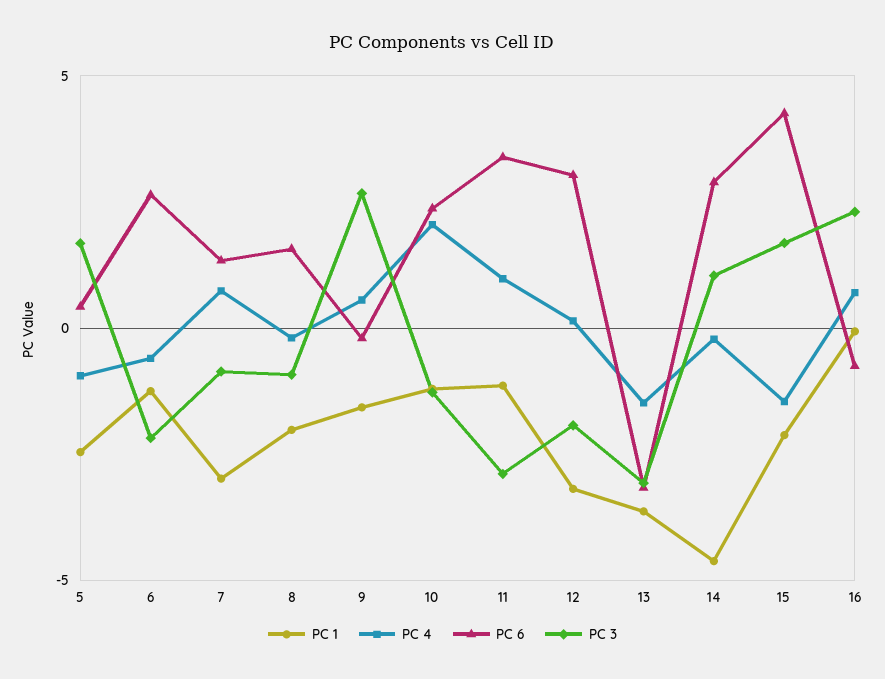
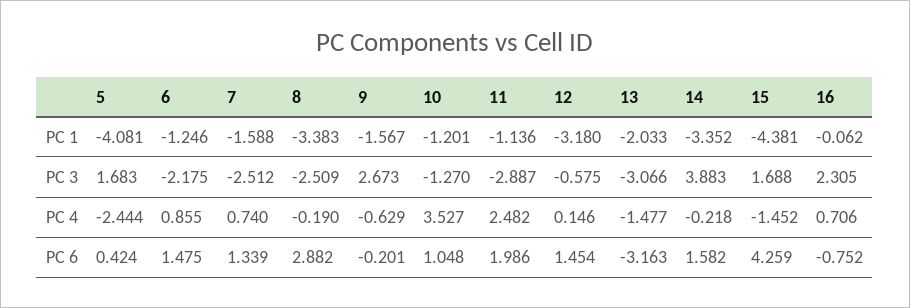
PC 1, 5: -2.5 -> -4.081
PC 4, 5: -1 -> -2.444
PC 4, 6: -0.5 -> 0.855
PC 6, 6: 2.5 -> 1.475
PC 1, 7: -3 -> -1.588
PC 3, 7: -1 -> -2.512
PC 1, 8: -2 -> -3.383
PC 6, 8: 1.5 -> 2.882
PC 3, 8: -1 -> -2.509
PC 4, 9: 0.5 -> -0.629
PC 4, 10: 2 -> 3.527
PC 6, 10: 2.5 -> 1.048
PC 4, 11: 1 -> 2.482
PC 6, 11: 3.5 -> 1.986
PC 6, 12: 3 -> 1.454
PC 3, 12: -2 -> -0.575
PC 1, 13: -3.5 -> -2.033
PC 1, 14: -4.5 -> -3.352
PC 6, 14: 3 -> 1.582
PC 3, 14: 1 -> 3.883
PC 1, 15: -2 -> -4.381

